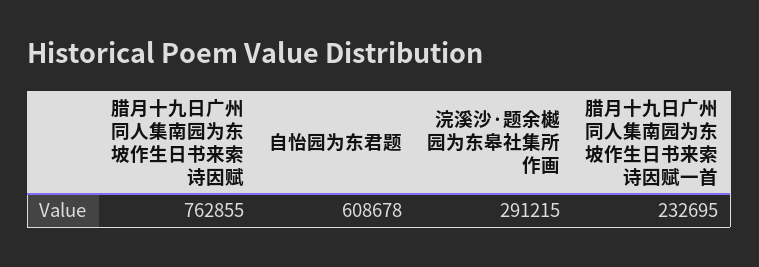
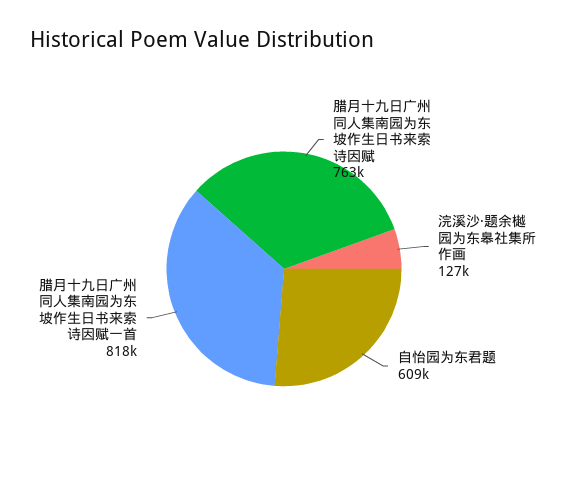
浣溪沙·题余樾园为东皋社集所作画: 291215 -> 127000
腊月十九日广州同人集南园为东坡作生日书来索诗因赋一首: 232695 -> 818000

